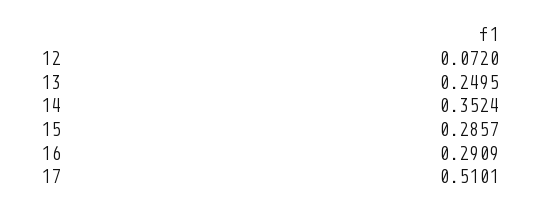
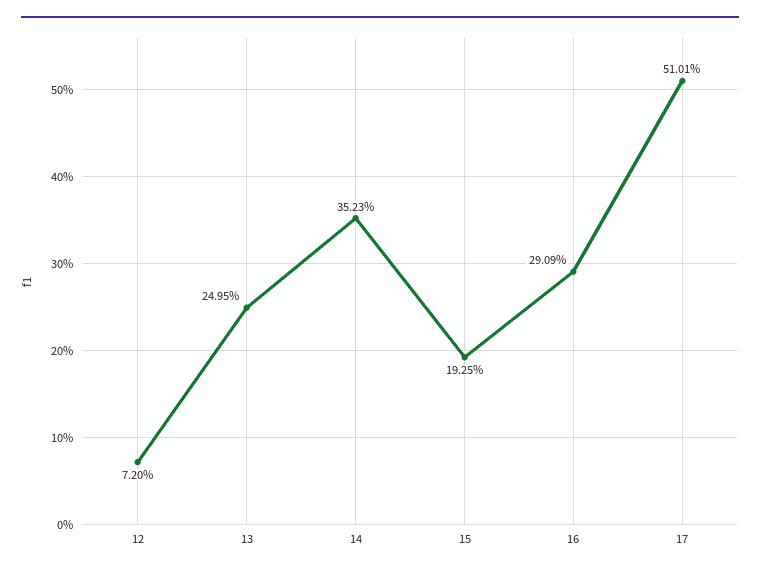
14: 0.3524 -> 0.3523
15: 0.2857 -> 0.1925

